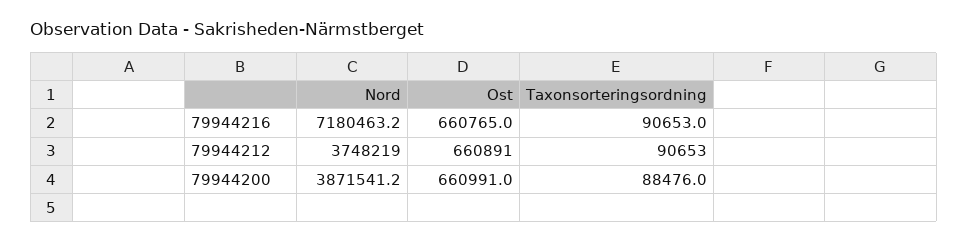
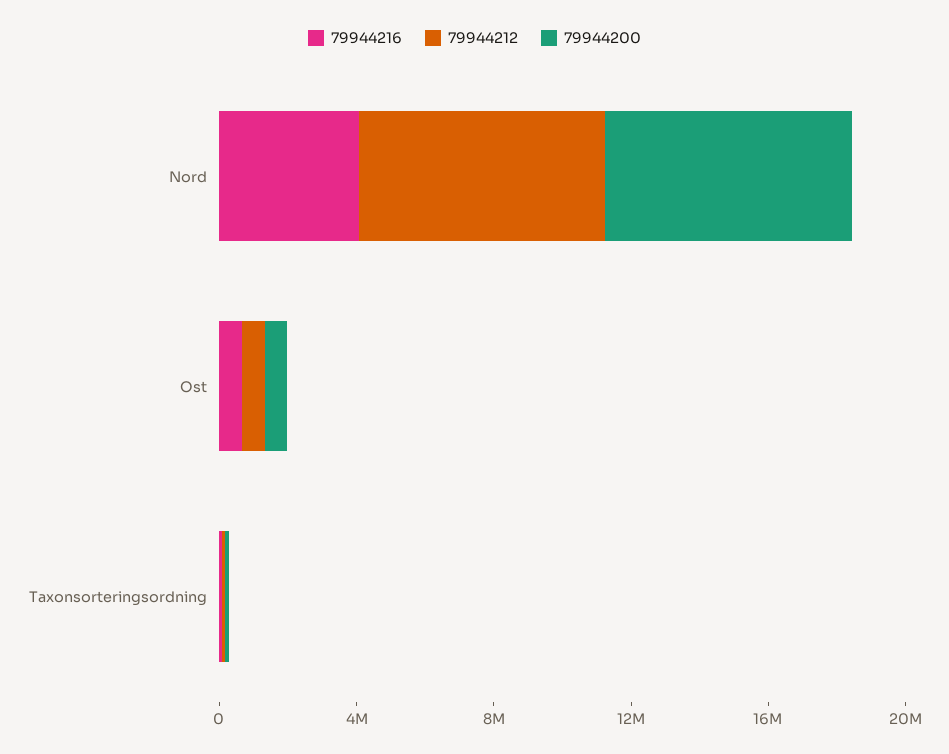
79944216, Nord: 7180463.2 -> 4000000
79944212, Nord: 3748219 -> 7000000
79944200, Nord: 3871541.2 -> 7000000

